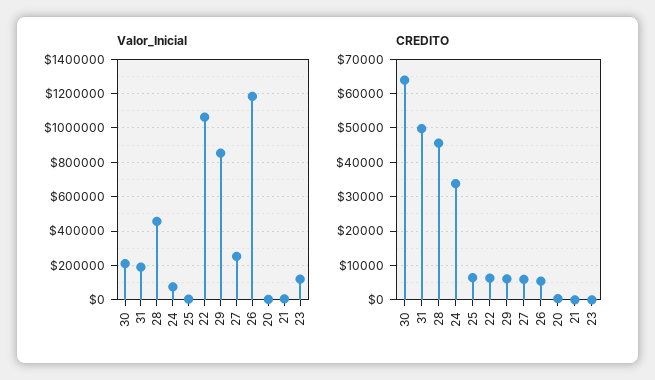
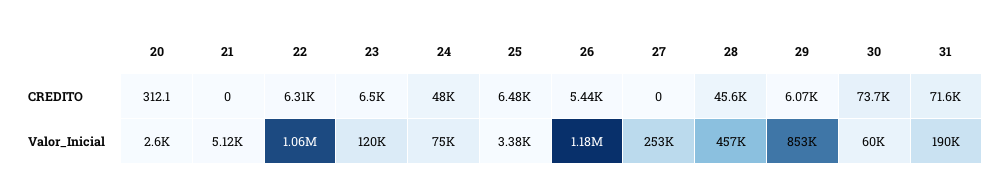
Valor_Inicial, 30: 200000 -> 60000
CREDITO, 30: 64000 -> 73700
CREDITO, 31: 50000 -> 71600
CREDITO, 24: 34000 -> 48000
CREDITO, 27: 6000 -> 0
CREDITO, 23: 0 -> 6500

